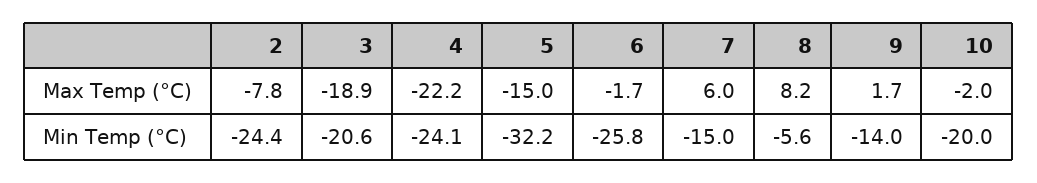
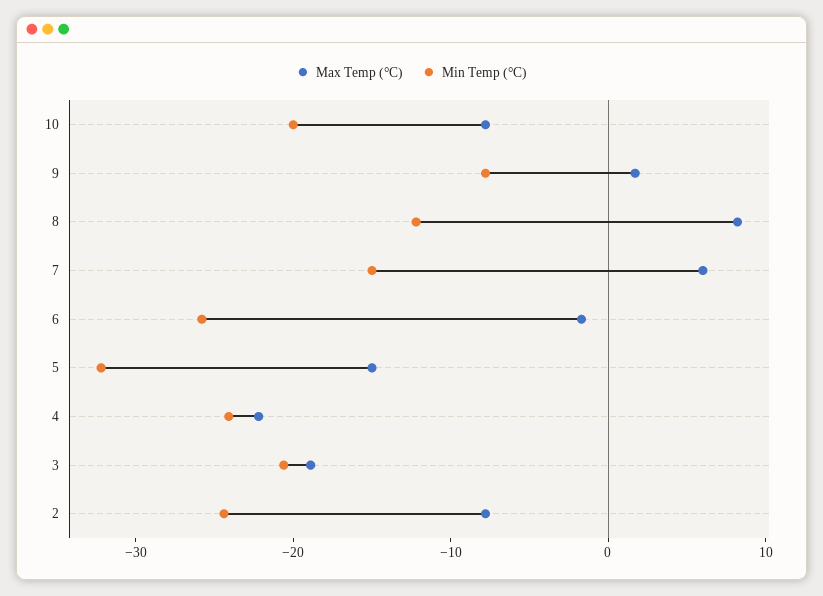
Max Temp (°C), 10: -2 -> -8
Min Temp (°C), 8: -5.6 -> -12
Min Temp (°C), 9: -14 -> -8

